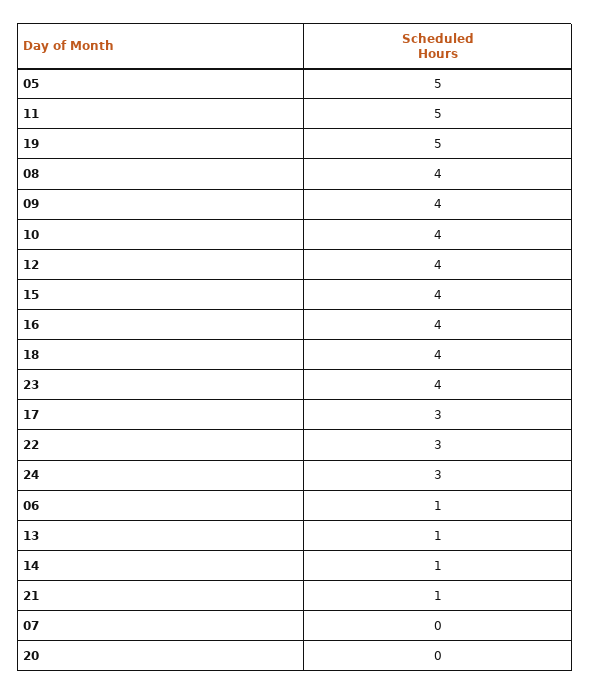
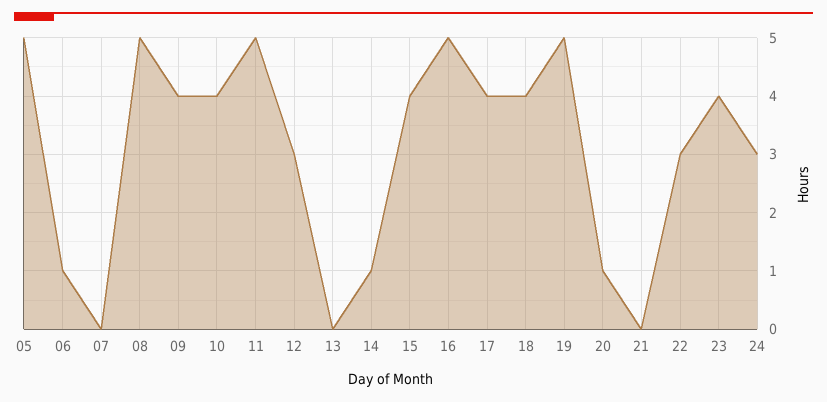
08: 4 -> 5
12: 4 -> 3
16: 4 -> 5
17: 3 -> 4
13: 1 -> 0
21: 1 -> 0
20: 0 -> 1

